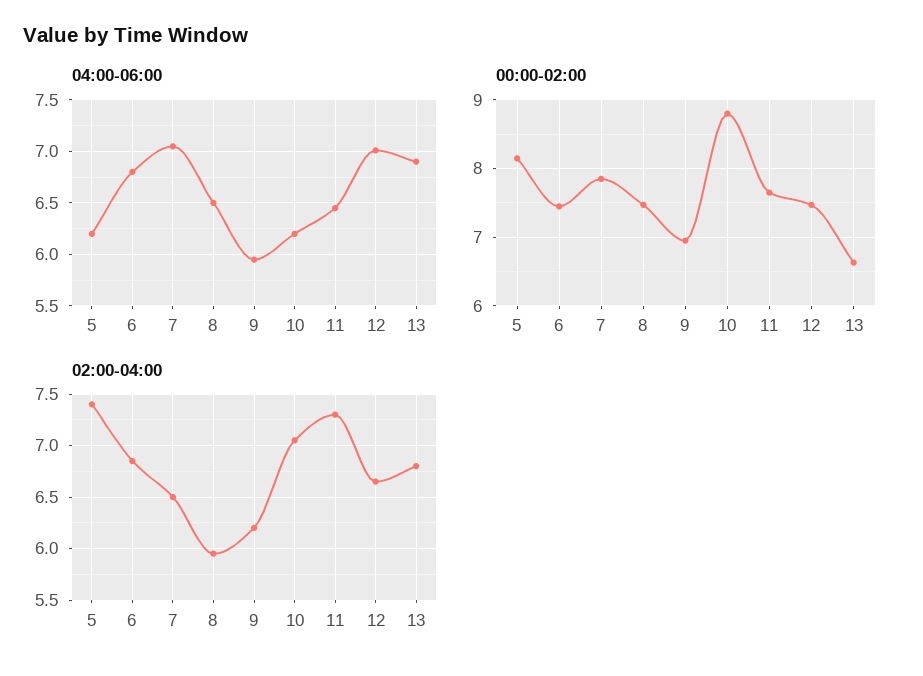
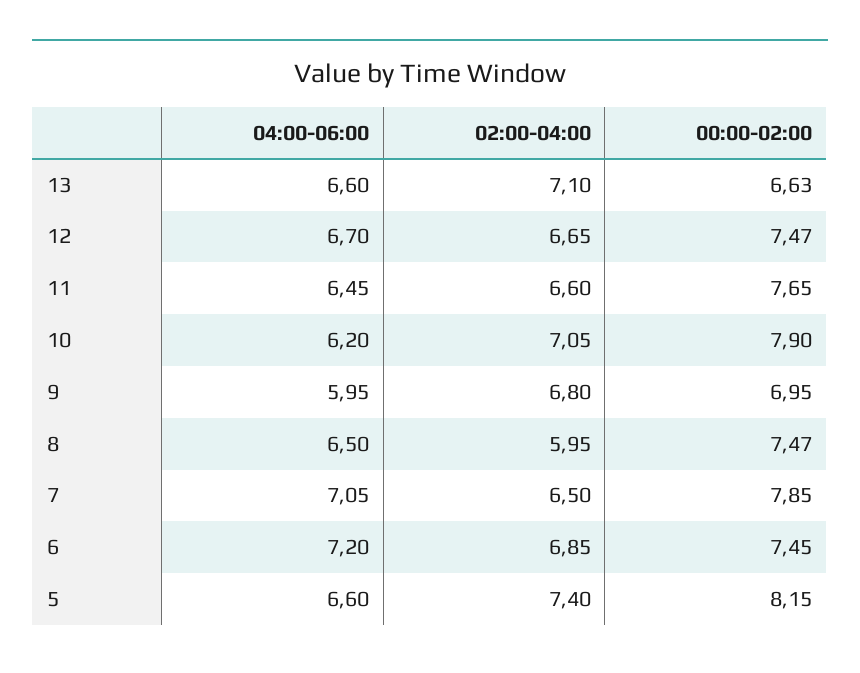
04:00-06:00, 5: 6.2 -> 6.6
04:00-06:00, 6: 6.8 -> 7.2
04:00-06:00, 12: 7 -> 6.7
04:00-06:00, 13: 6.9 -> 6.6
00:00-02:00, 10: 8.8 -> 7.9
02:00-04:00, 9: 6.2 -> 6.8
02:00-04:00, 11: 7.3 -> 6.6
02:00-04:00, 13: 6.8 -> 7.1

